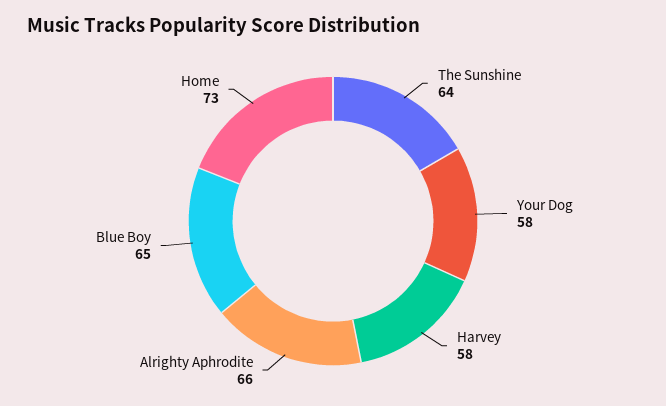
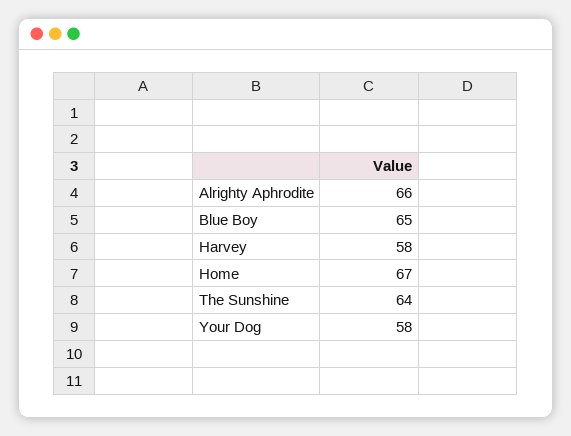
Home: 73 -> 67

